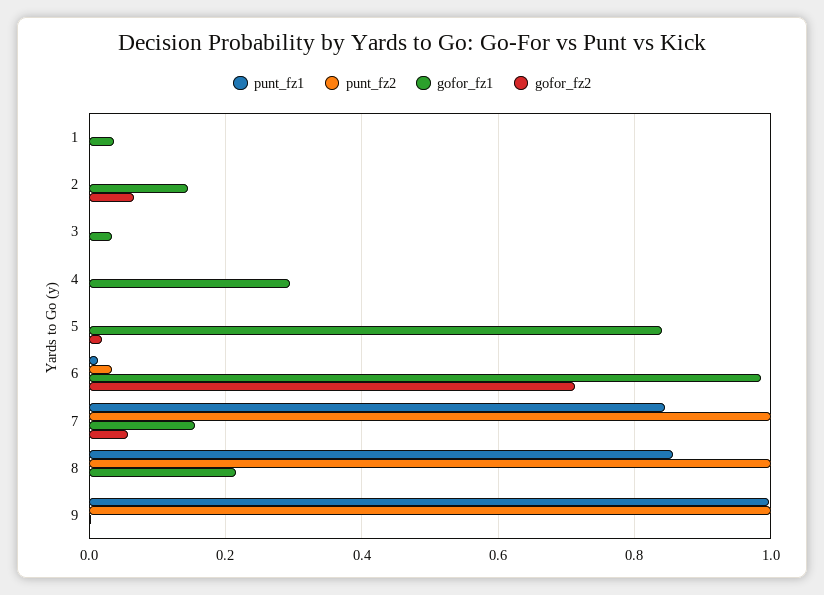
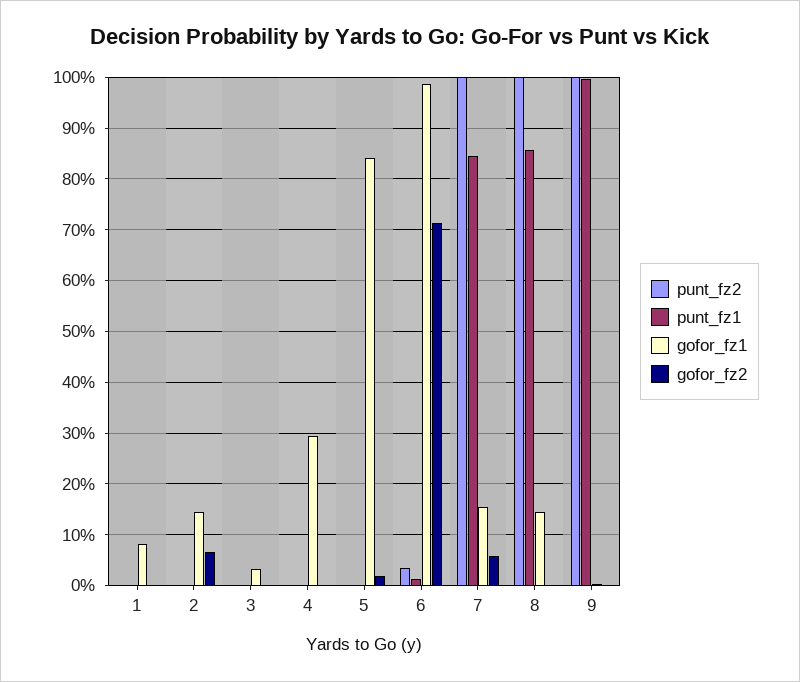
gofor_fz1, 1: 0.04 -> 0.08
gofor_fz1, 8: 0.22 -> 0.14

